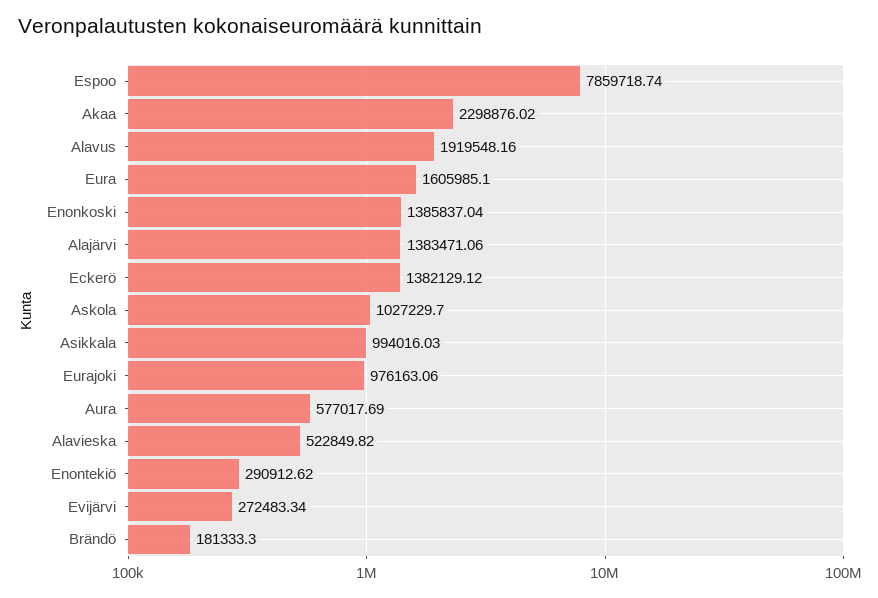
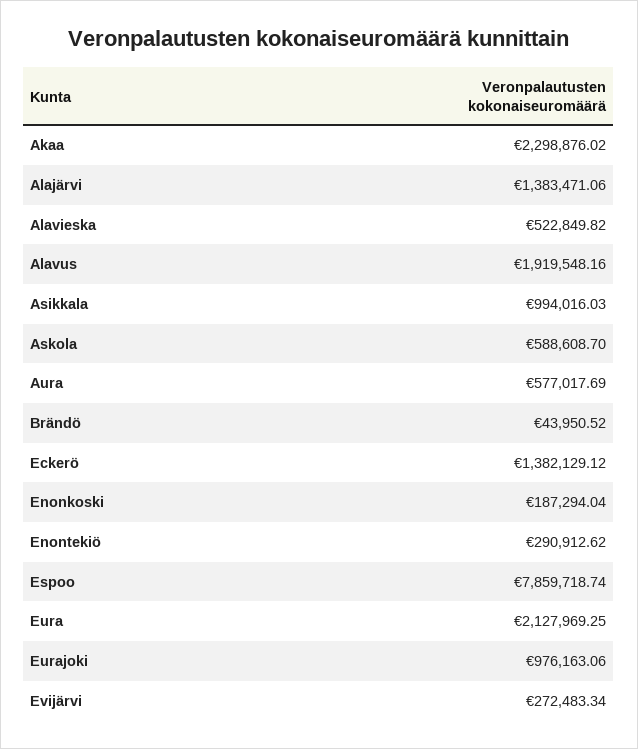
Eura: 1605985.1 -> 2127969.25
Enonkoski: 1385837.04 -> 187294.04
Askola: 1027229.7 -> 588608.7
Brändö: 181333.3 -> 43950.52

